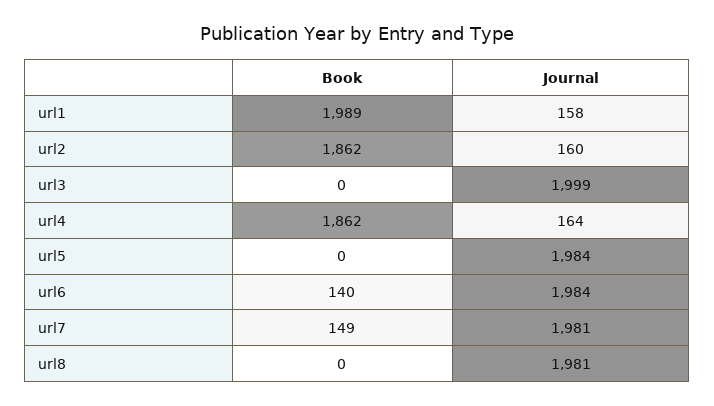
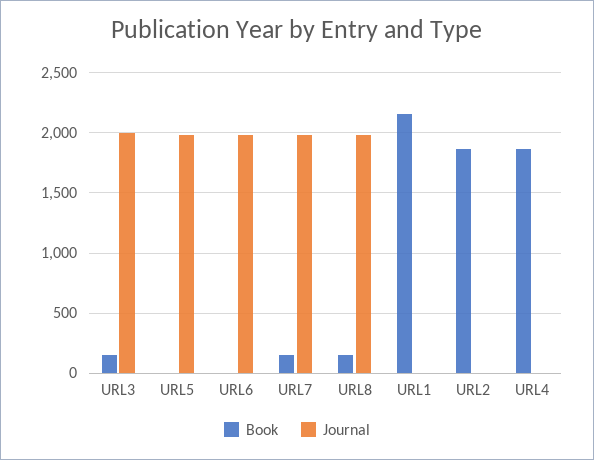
Book, url1: 1989 -> 2150
Journal, url1: 158 -> 0
Journal, url2: 160 -> 0
Book, url3: 0 -> 150
Journal, url4: 164 -> 0
Book, url6: 140 -> 0
Book, url8: 0 -> 150

